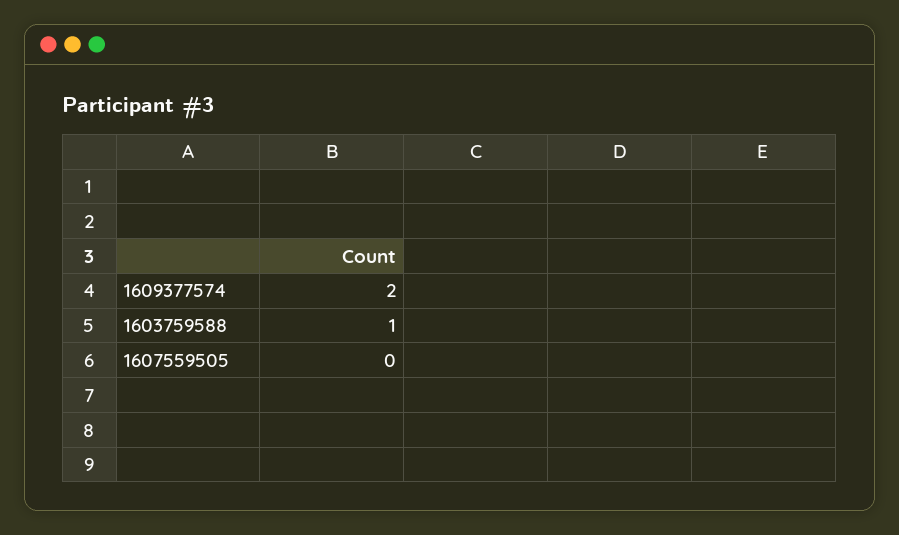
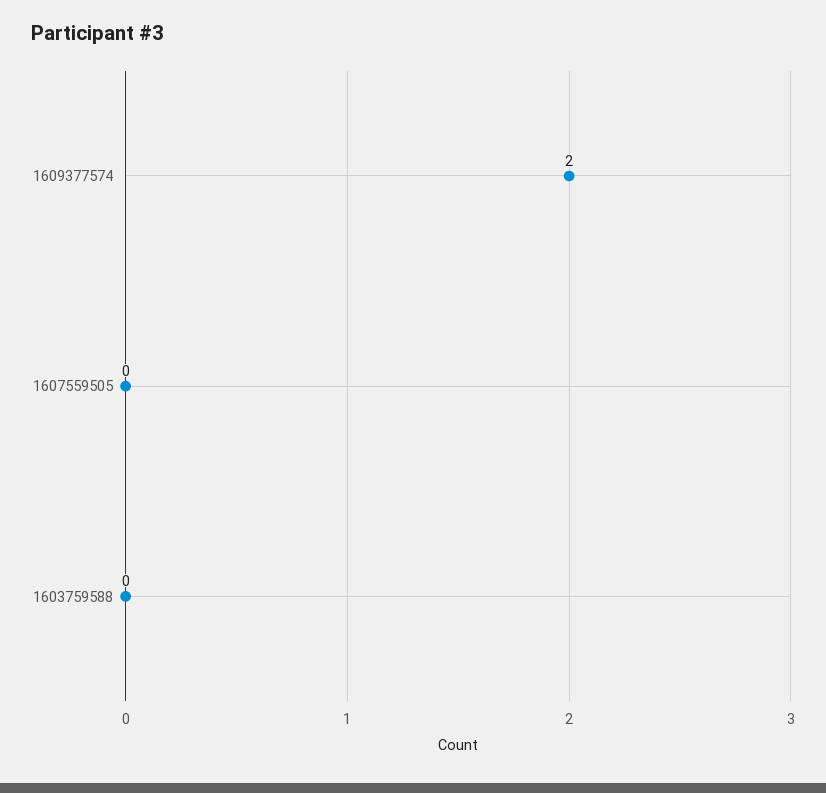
1603759588: 1 -> 0

